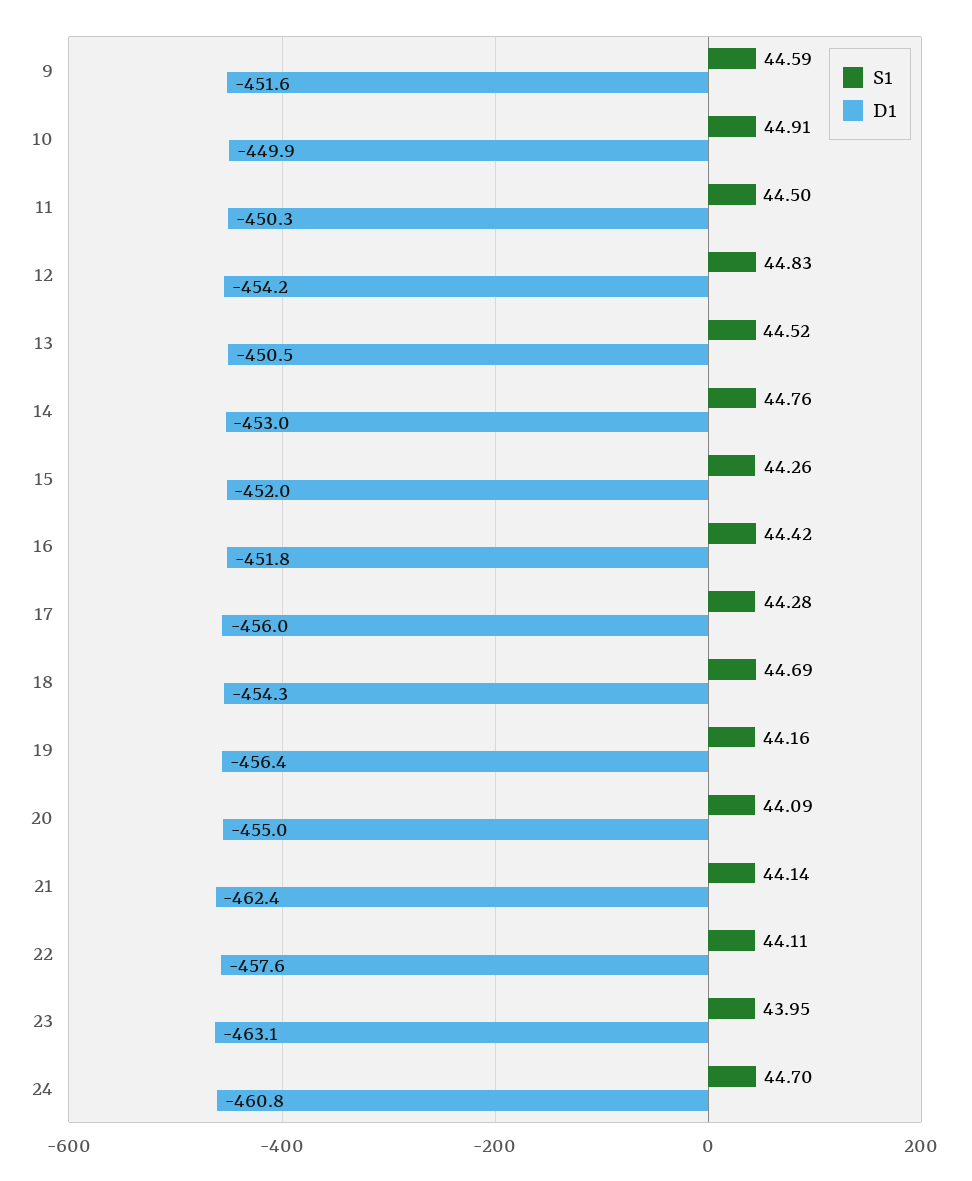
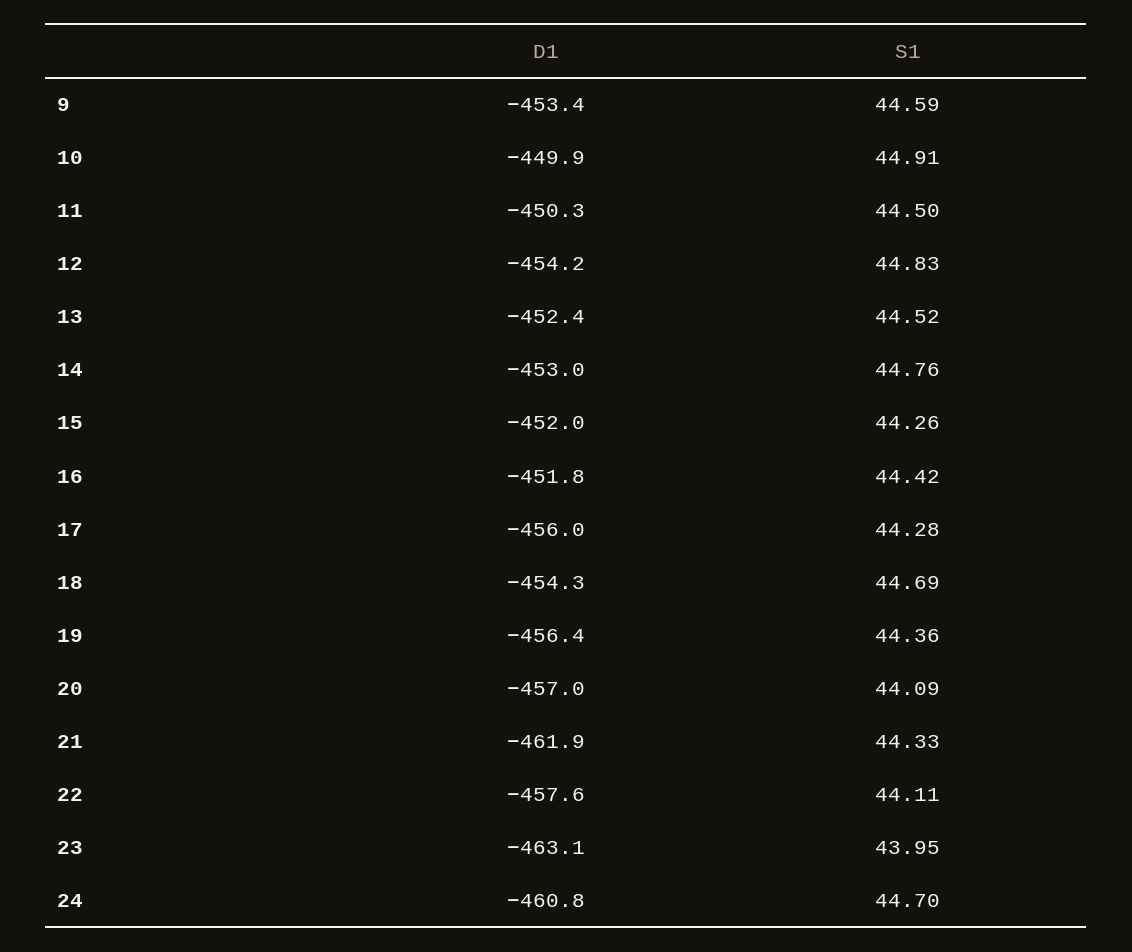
D1, 9: -451.6 -> -453.4
D1, 13: -450.5 -> -452.4
S1, 19: 44.16 -> 44.36
D1, 20: -455 -> -457
S1, 21: 44.14 -> 44.33
D1, 21: -462.4 -> -461.9

